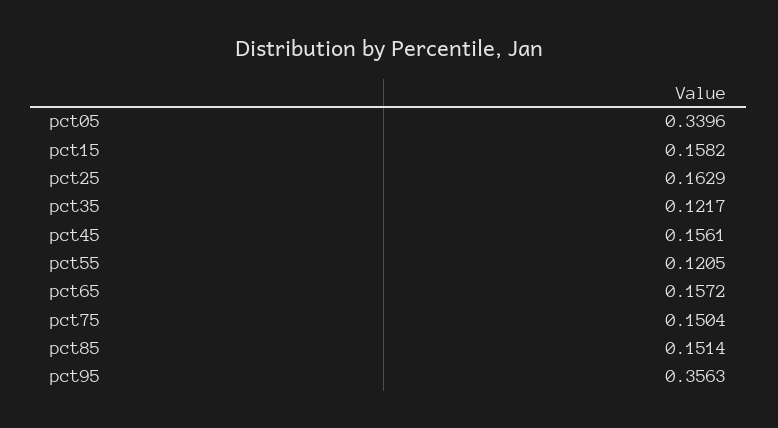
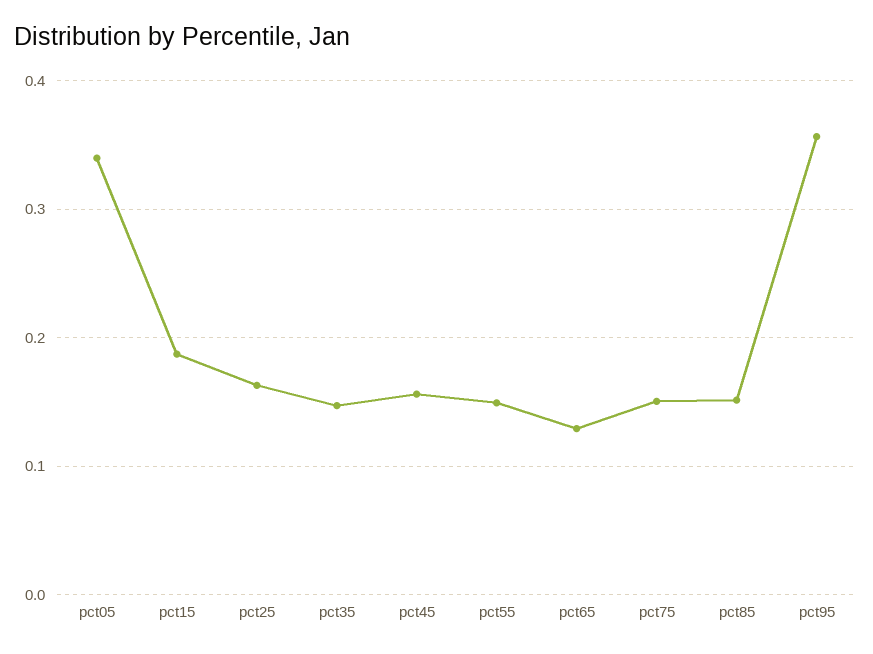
pct15: 0.1582 -> 0.19
pct35: 0.1217 -> 0.15
pct55: 0.1205 -> 0.15
pct65: 0.1572 -> 0.13

